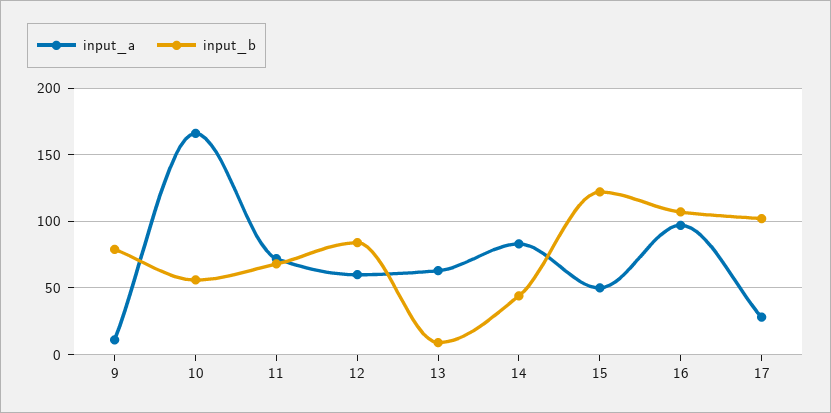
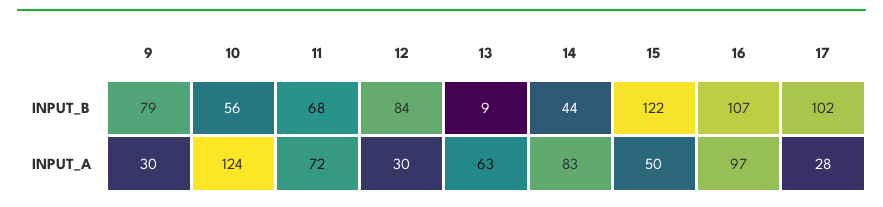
input_a, 9: 10 -> 30
input_a, 10: 165 -> 124
input_a, 12: 60 -> 30

